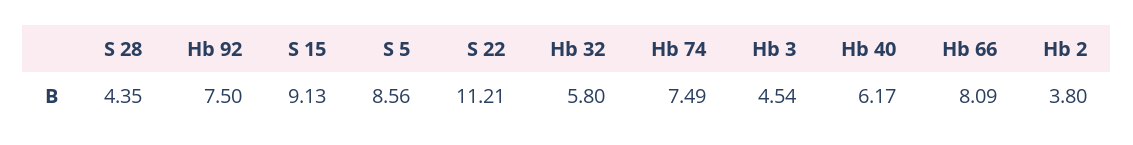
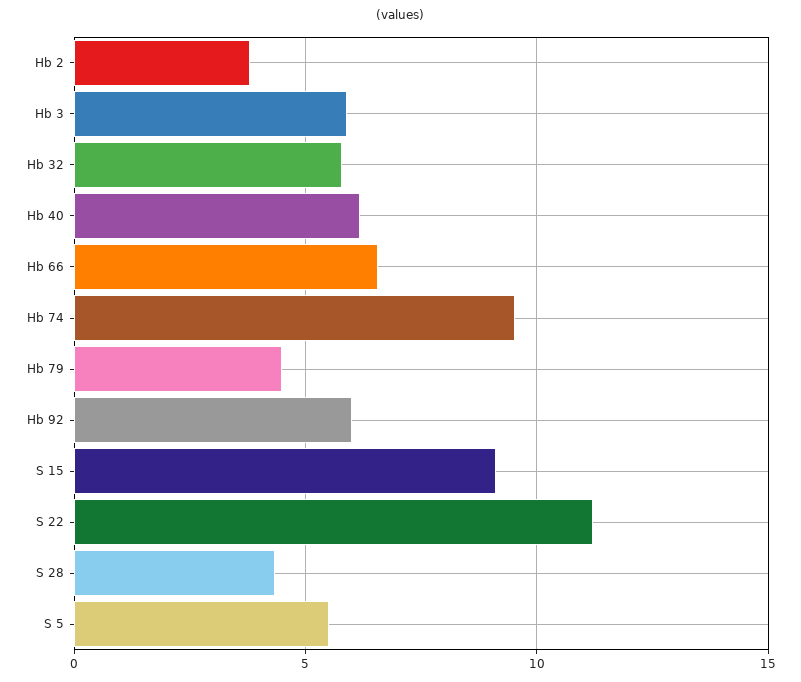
Hb 92: 7.5 -> 6
S 5: 8.56 -> 5.5
Hb 74: 7.49 -> 9.5
Hb 3: 4.54 -> 6
Hb 66: 8.09 -> 6.5
Hb 79: none -> 4.5

